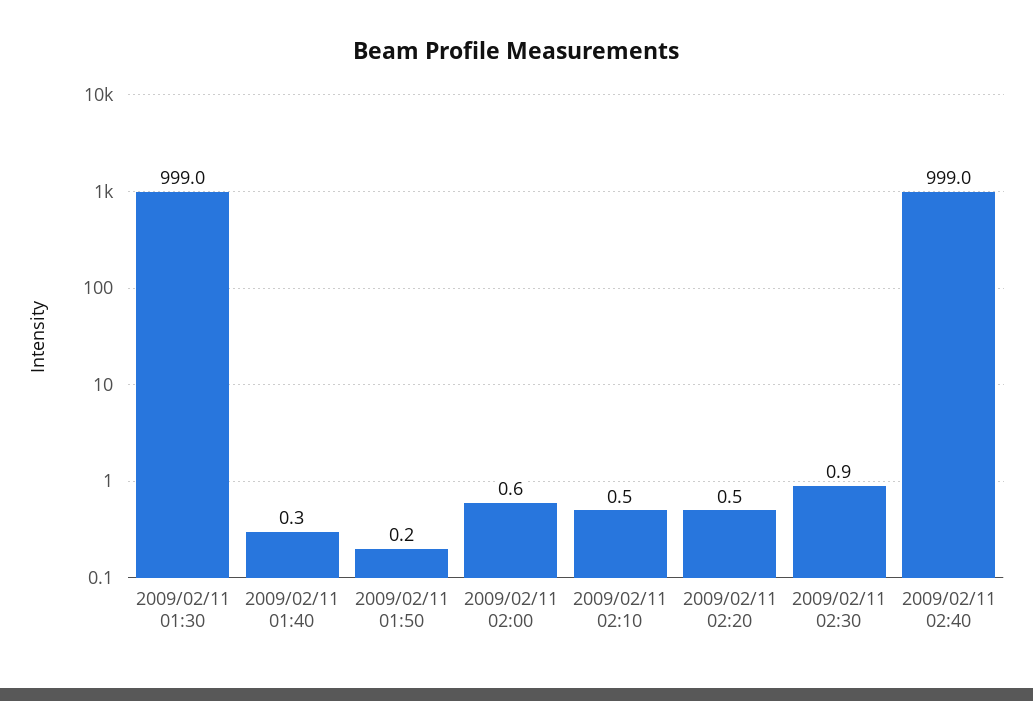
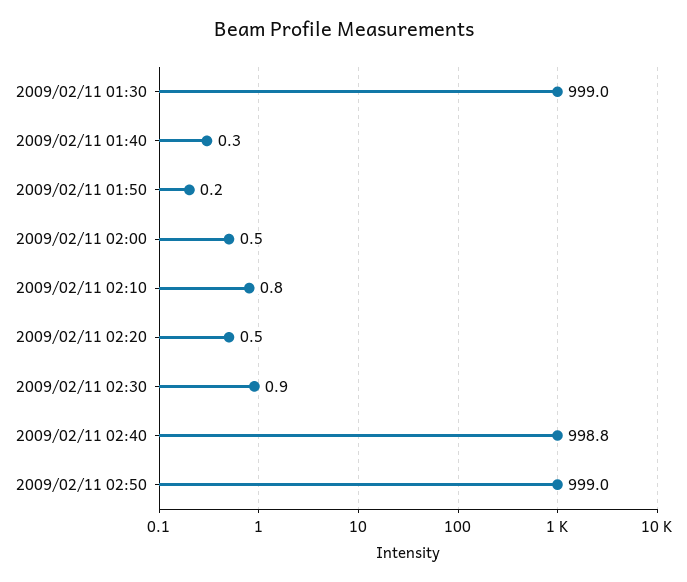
2009/02/11 02:00: 0.6 -> 0.5
2009/02/11 02:10: 0.5 -> 0.8
2009/02/11 02:40: 999 -> 998.8
2009/02/11 02:50: none -> 999

